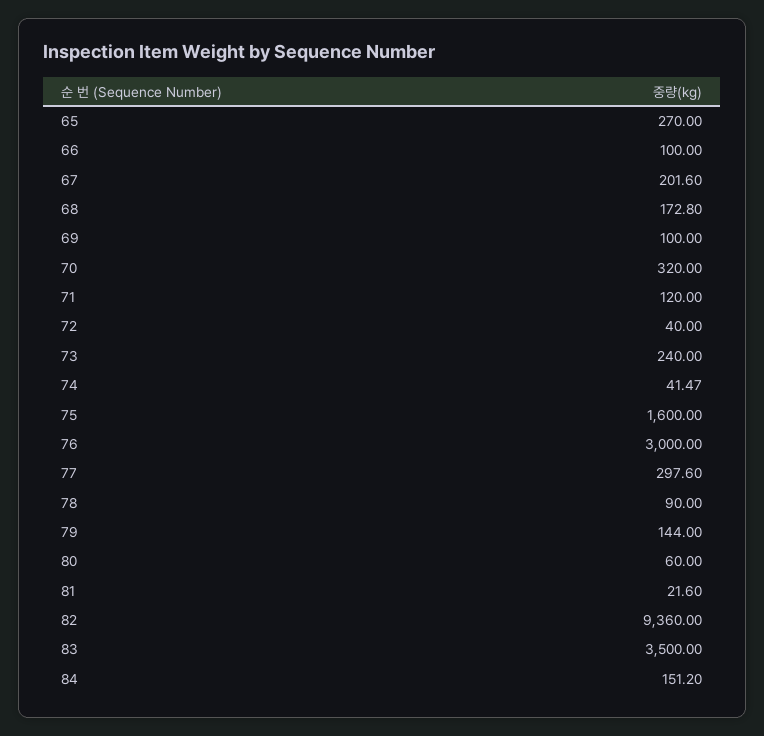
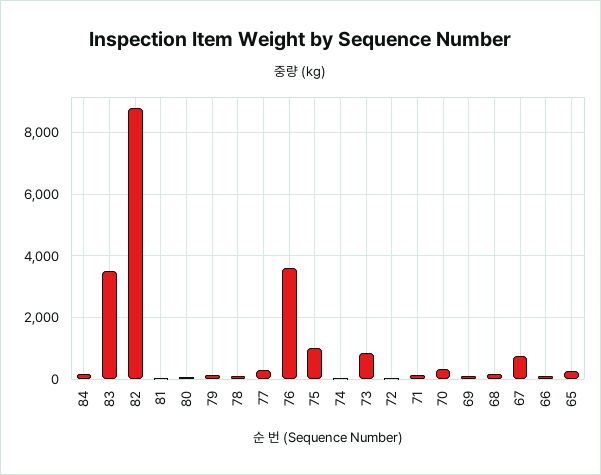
67: 201.6 -> 800
73: 240 -> 800
75: 1600 -> 1000
76: 3000 -> 3600
82: 9360 -> 8800

